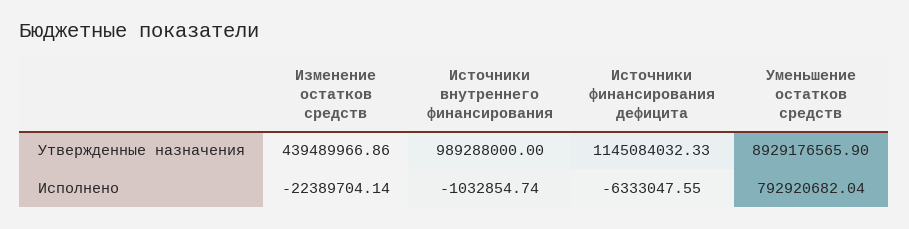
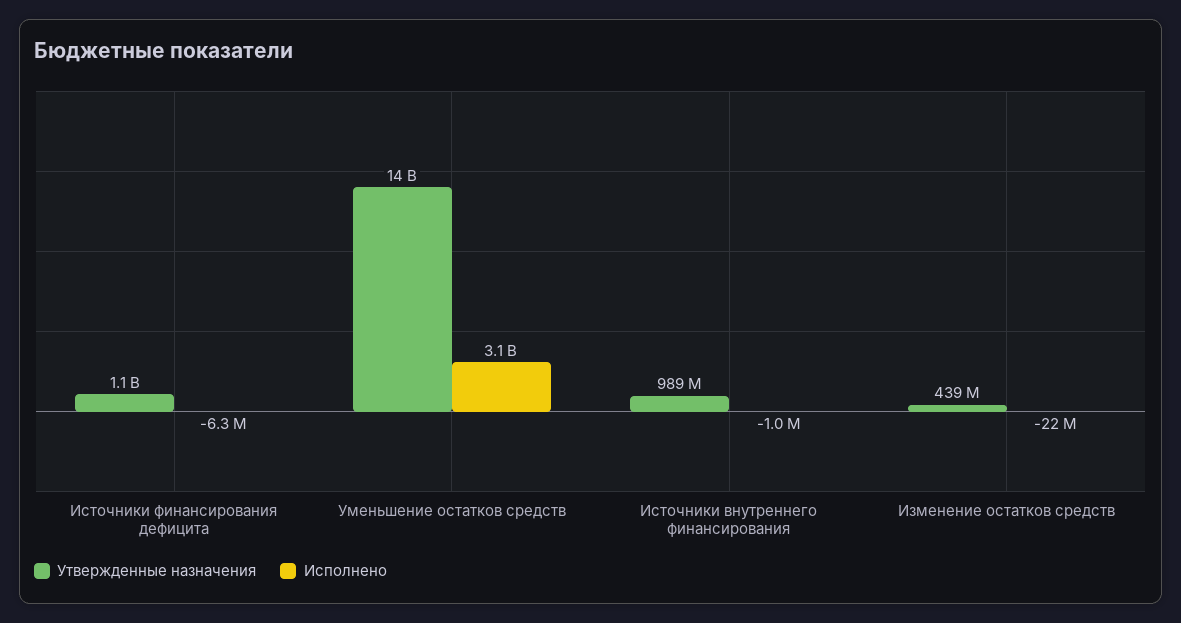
Утвержденные назначения, Уменьшение остатков средств: 8929176565.9 -> 14000000000
Исполнено, Уменьшение остатков средств: 792920682.04 -> 3100000000

